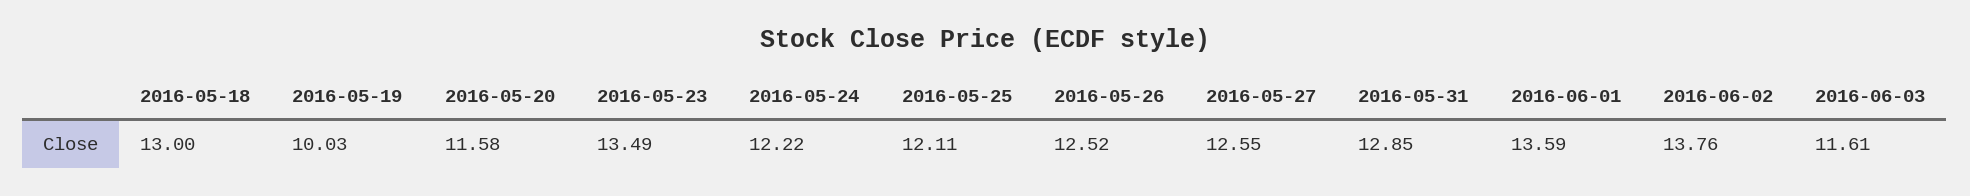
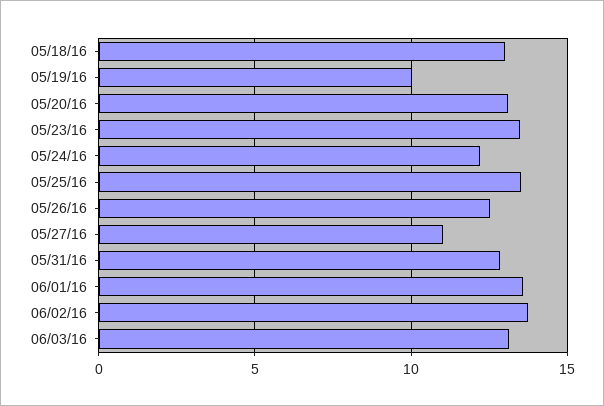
2016-05-20: 11.58 -> 13
2016-05-25: 12.11 -> 13.5
2016-05-27: 12.55 -> 11
2016-06-03: 11.61 -> 13

